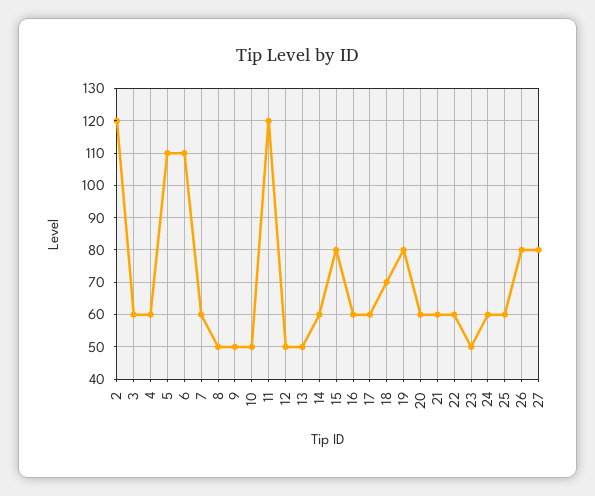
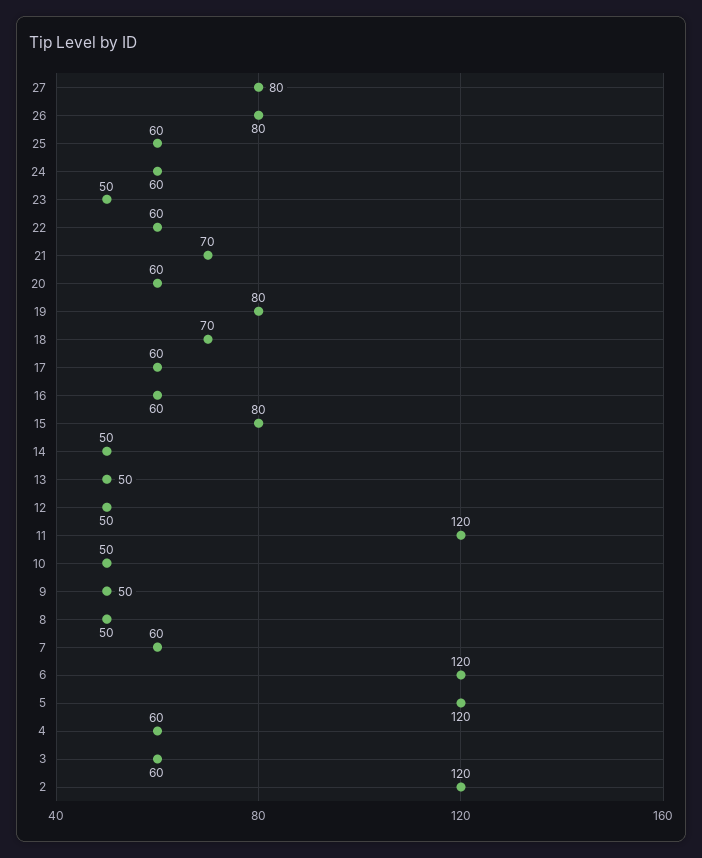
5: 110 -> 120
6: 110 -> 120
14: 60 -> 50
21: 60 -> 70

